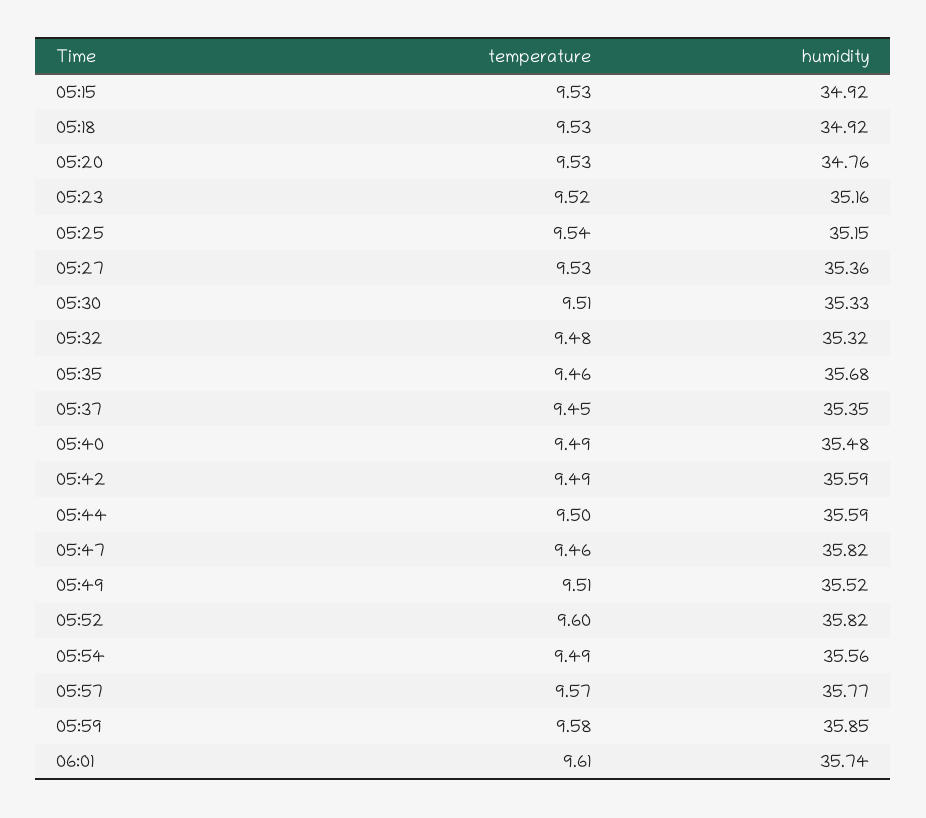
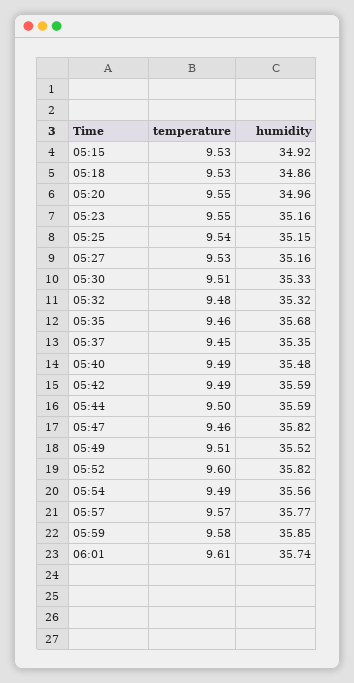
humidity, 05:18: 34.92 -> 34.86
temperature, 05:20: 9.53 -> 9.55
humidity, 05:20: 34.76 -> 34.96
temperature, 05:23: 9.52 -> 9.55
humidity, 05:27: 35.36 -> 35.16

